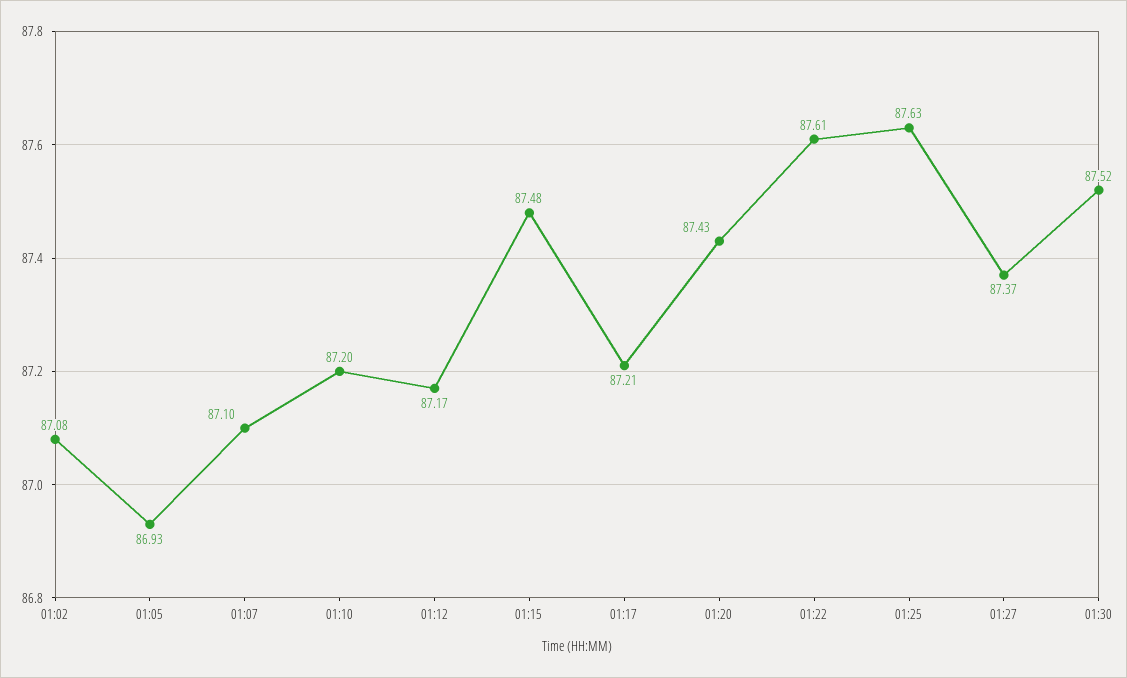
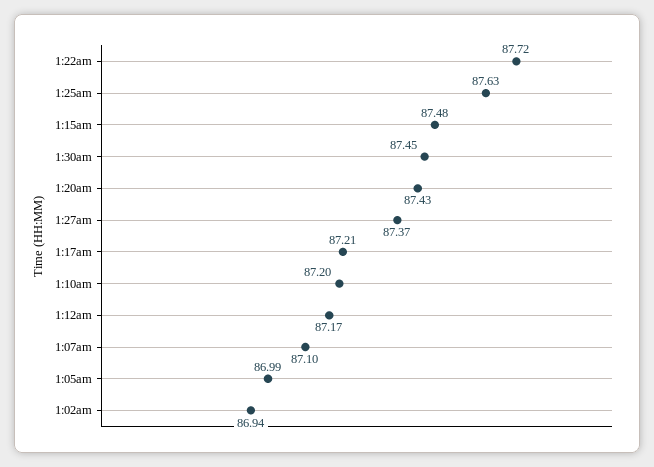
01:02: 87.08 -> 86.94
01:05: 86.93 -> 86.99
01:22: 87.61 -> 87.72
01:30: 87.52 -> 87.45

